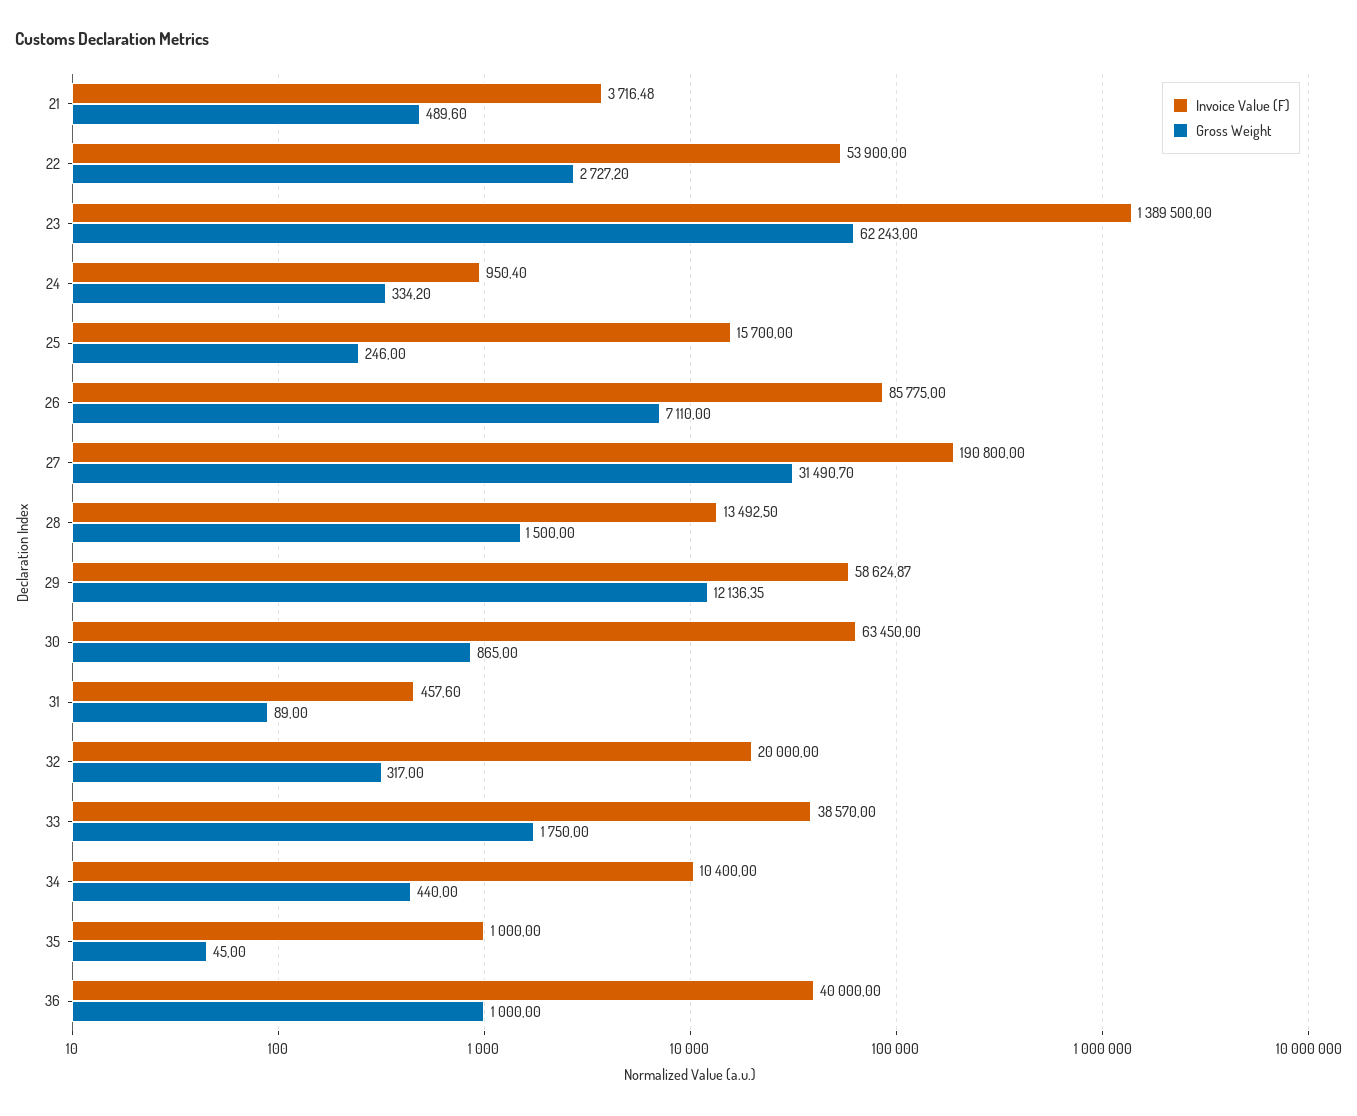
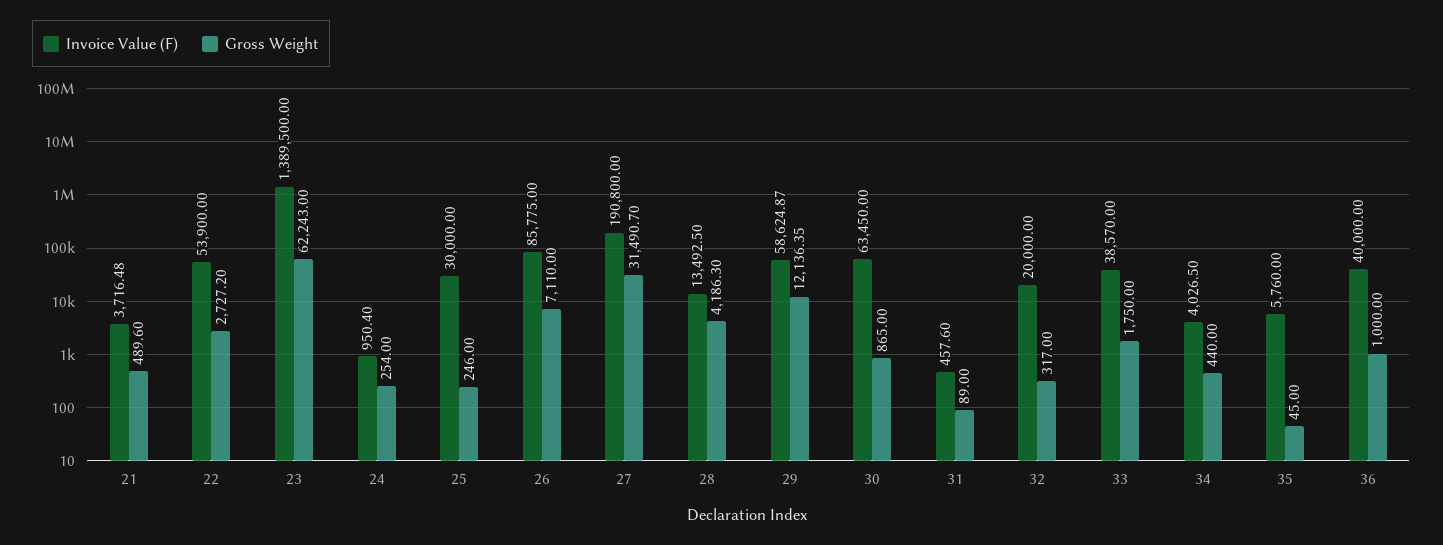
Gross Weight, 24: 334.2 -> 254
Invoice Value (F), 25: 15700 -> 30000
Gross Weight, 28: 1500 -> 4186.3
Invoice Value (F), 34: 10400 -> 4026.5
Invoice Value (F), 35: 1000 -> 5760

